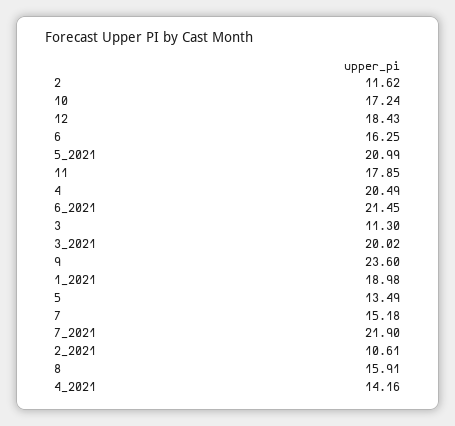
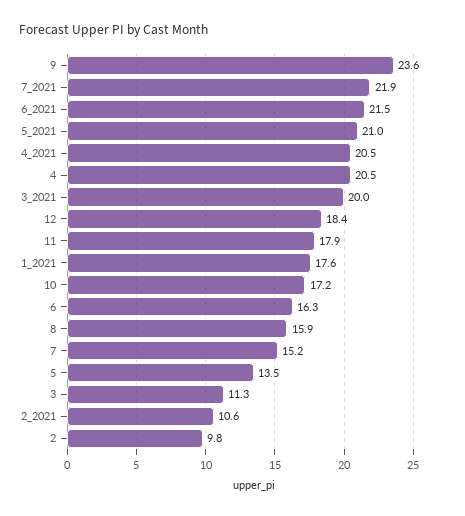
2: 11.62 -> 9.8
1_2021: 18.98 -> 17.6
4_2021: 14.16 -> 20.5

